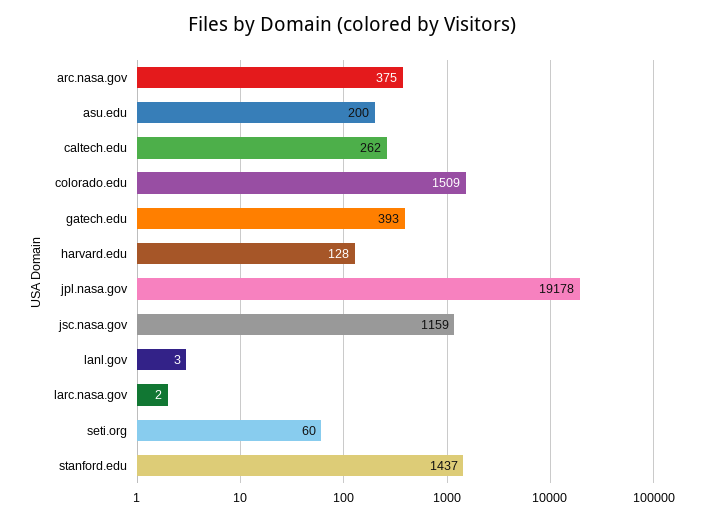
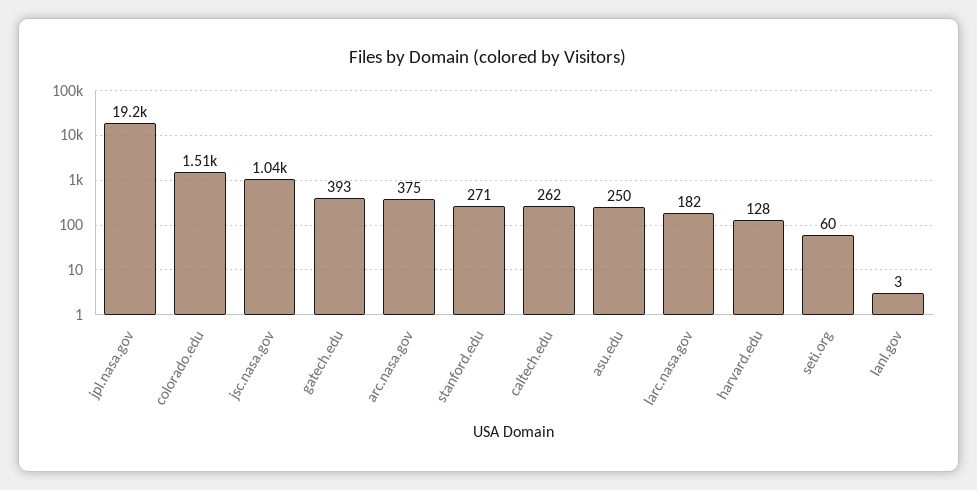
asu.edu: 200 -> 250
jsc.nasa.gov: 1159 -> 1040
larc.nasa.gov: 2 -> 182
stanford.edu: 1437 -> 271

